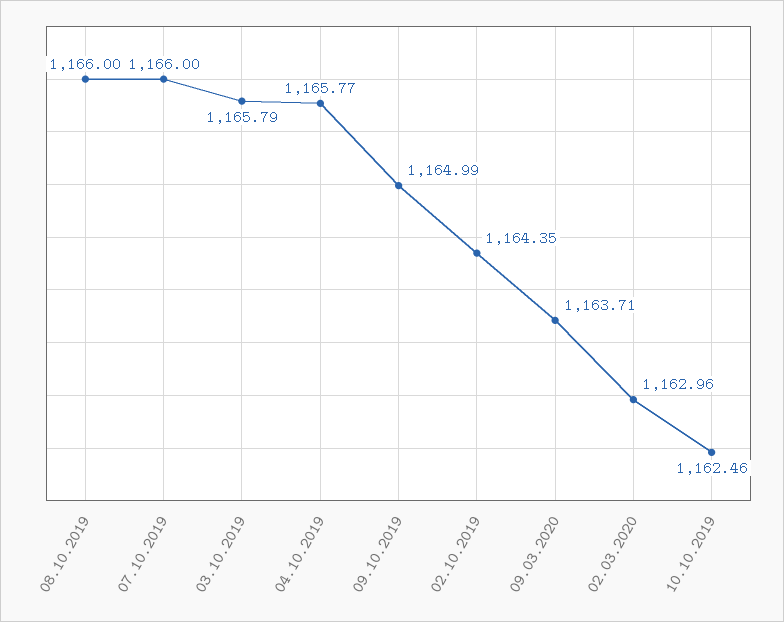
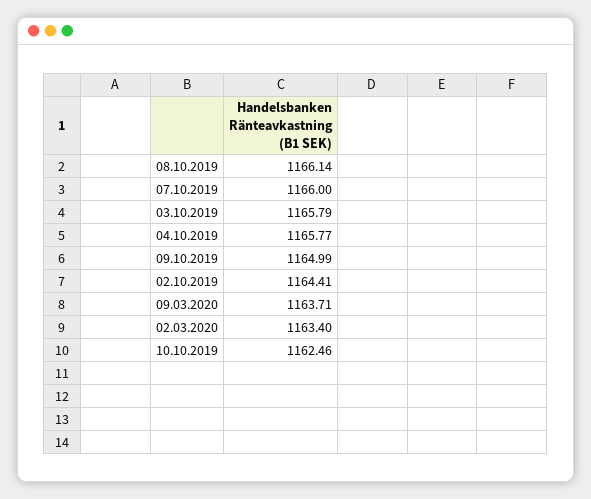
08.10.2019: 1166 -> 1166.14
02.10.2019: 1164.35 -> 1164.41
02.03.2020: 1162.96 -> 1163.4

